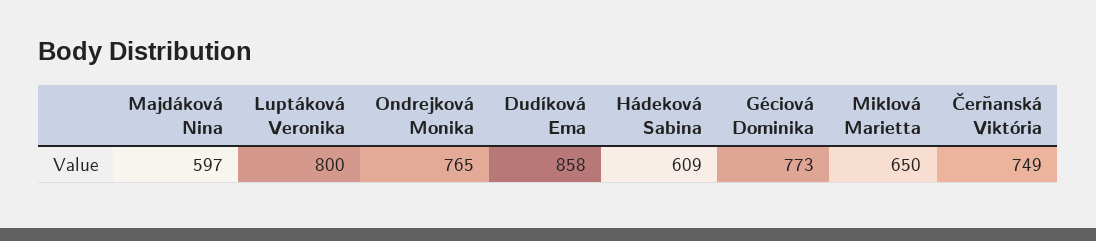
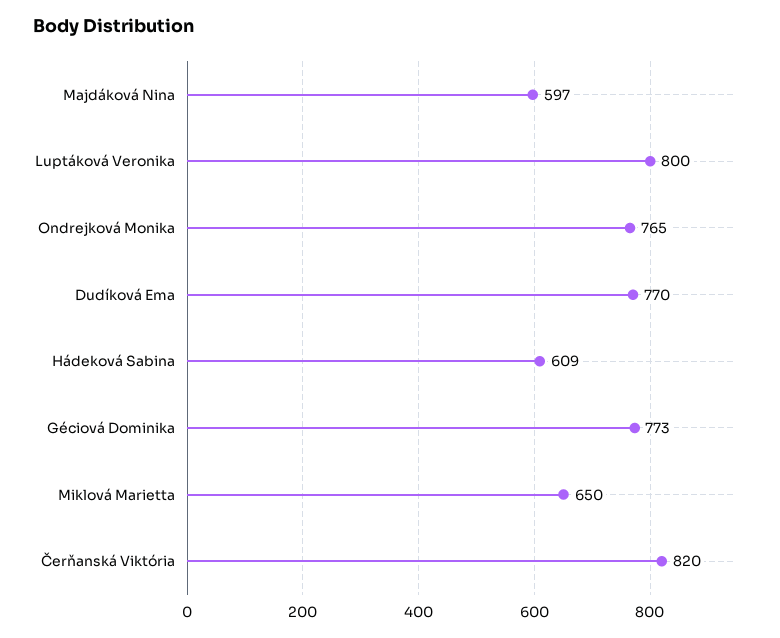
Dudíková Ema: 858 -> 770
Čerňanská Viktória: 749 -> 820

